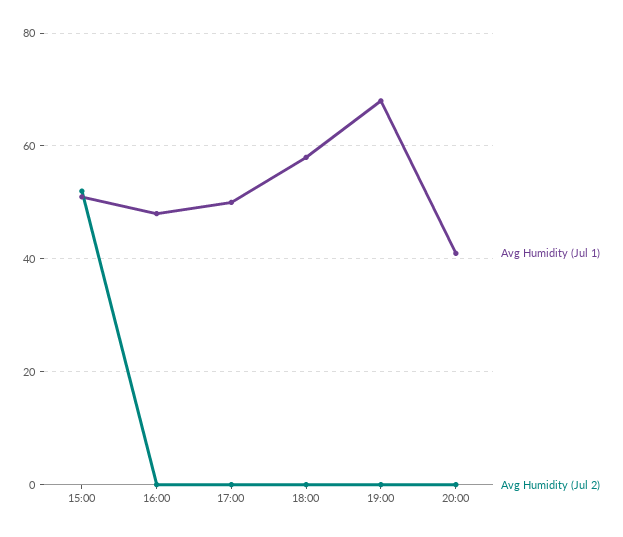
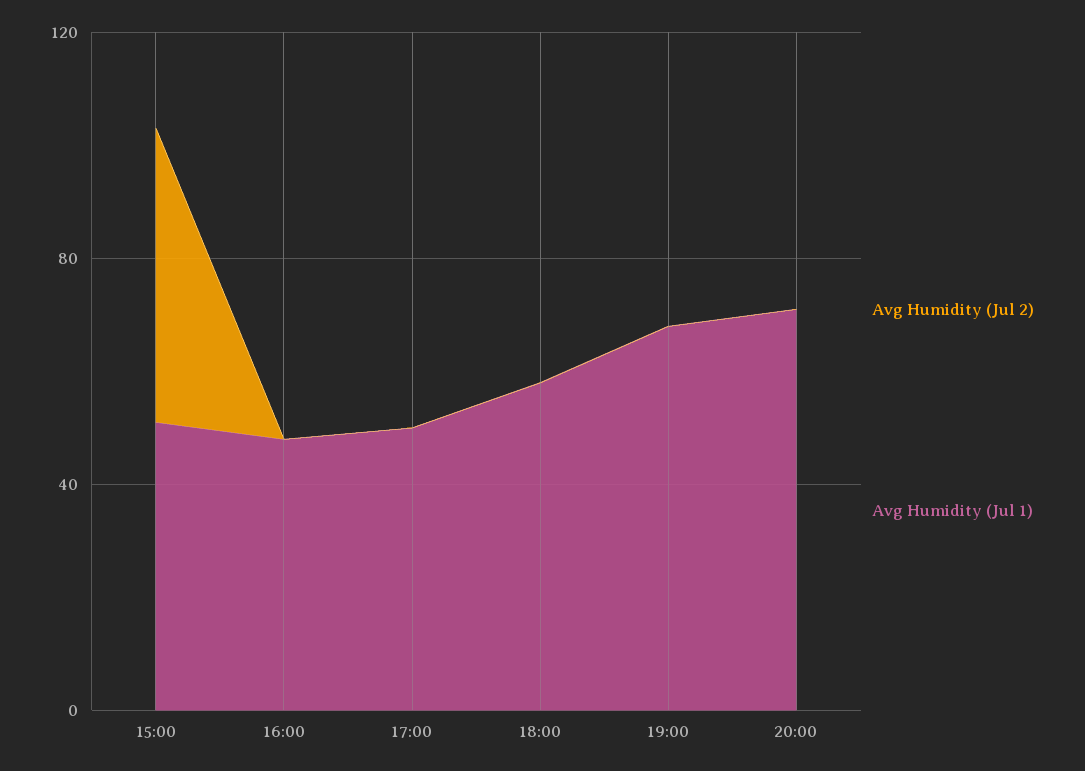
Avg Humidity (Jul 1), 20:00: 40 -> 70

